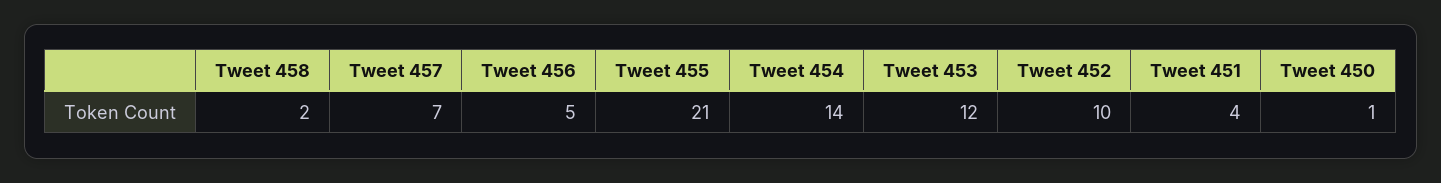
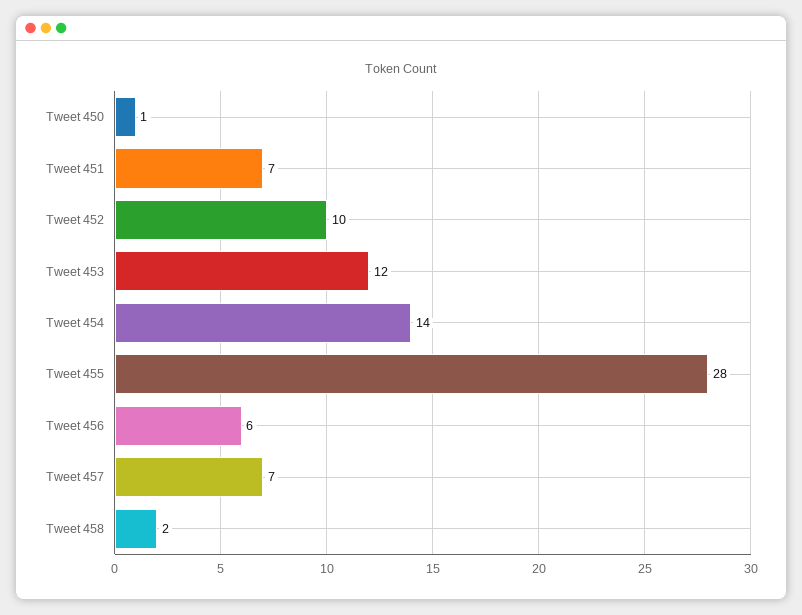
Tweet 456: 5 -> 6
Tweet 455: 21 -> 28
Tweet 451: 4 -> 7

